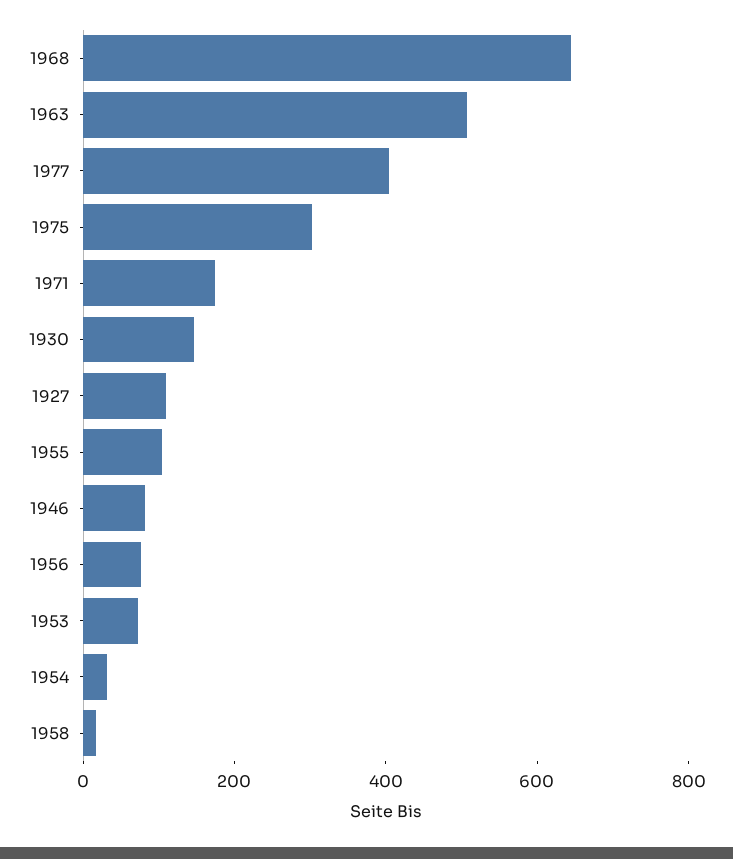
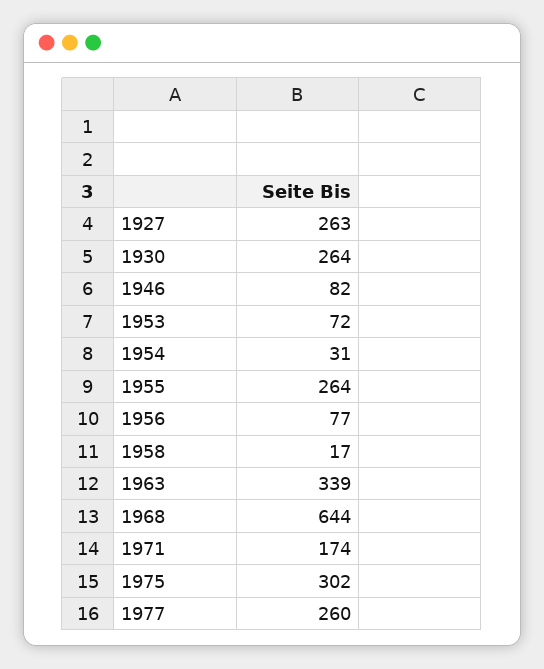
1963: 500 -> 339
1977: 400 -> 260
1930: 150 -> 264
1927: 100 -> 263
1955: 100 -> 264

